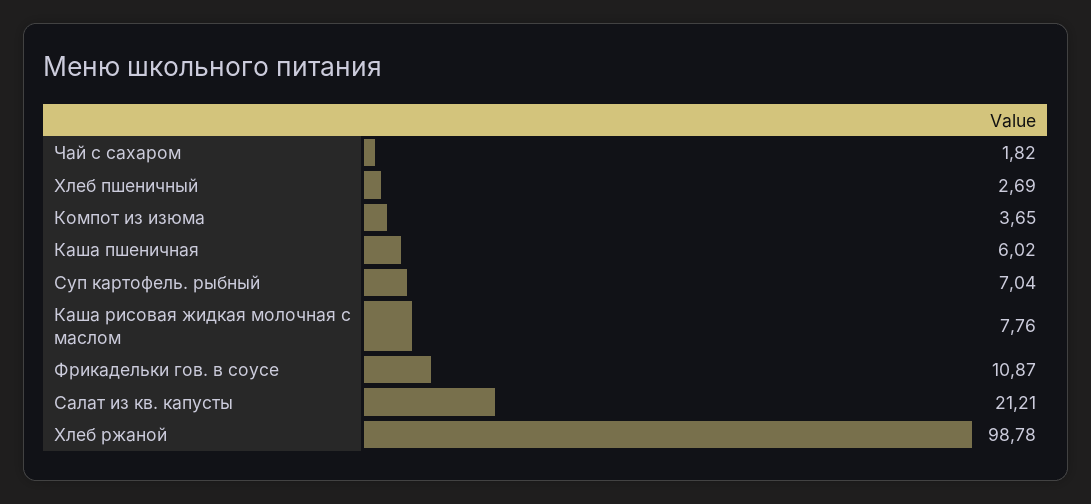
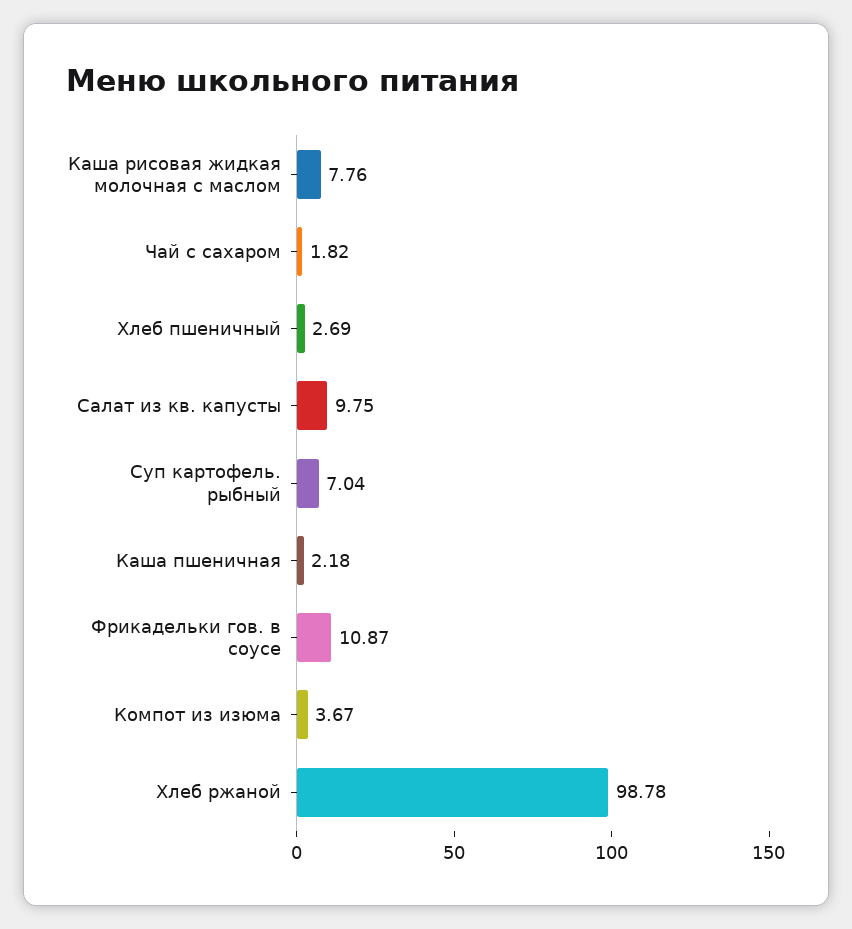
Компот из изюма: 3.65 -> 3.67
Каша пшеничная: 6.02 -> 2.18
Салат из кв. капусты: 21.21 -> 9.75

